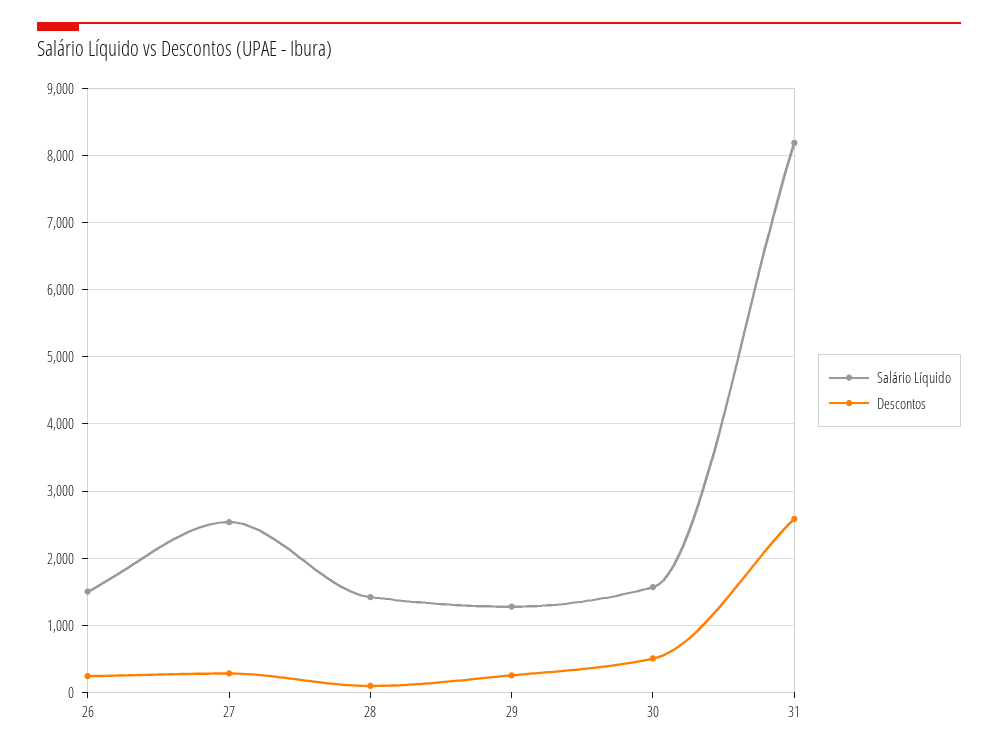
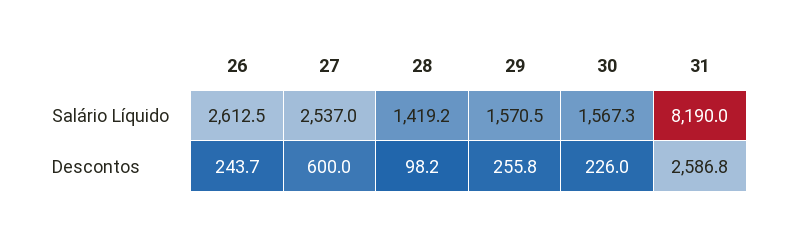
Salário Líquido, 26: 1500 -> 2612.5
Descontos, 27: 300 -> 600
Salário Líquido, 29: 1300 -> 1570.5
Descontos, 30: 500 -> 226

